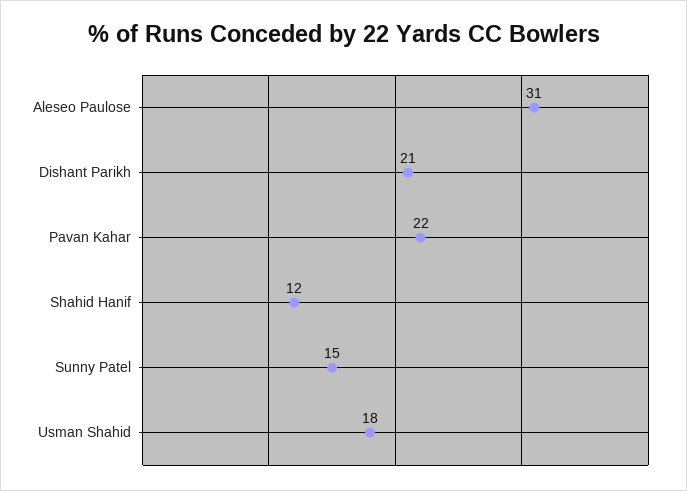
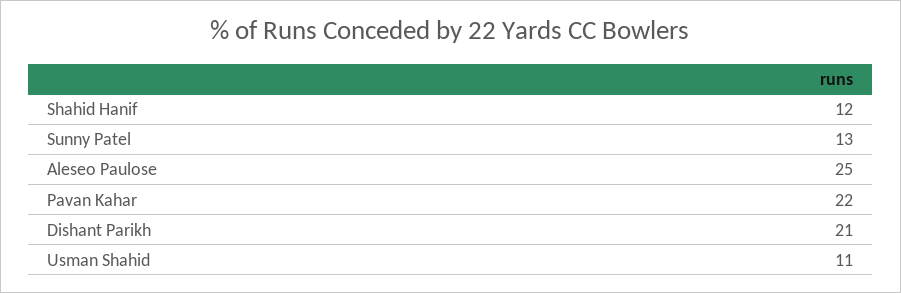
Aleseo Paulose: 31 -> 25
Sunny Patel: 15 -> 13
Usman Shahid: 18 -> 11

